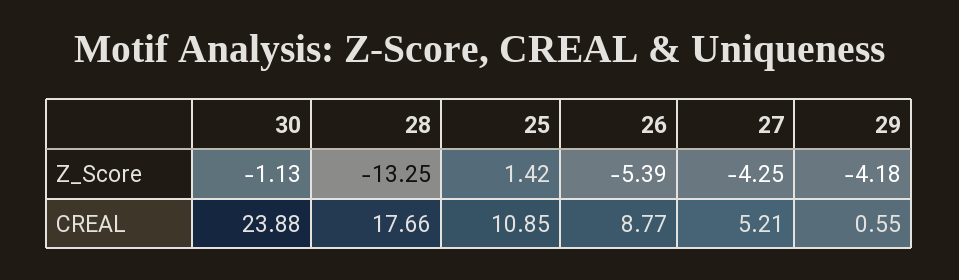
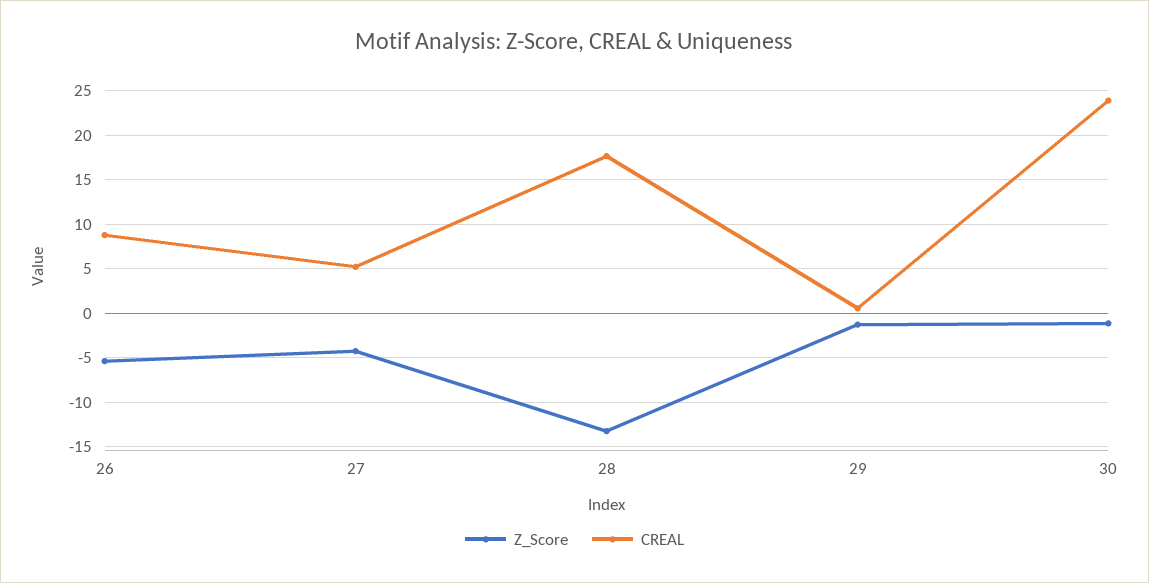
Z_Score, 25: 1.42 -> none
Z_Score, 29: -4.18 -> -1
CREAL, 25: 10.85 -> none

